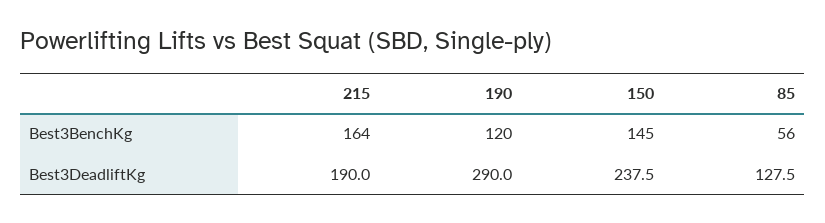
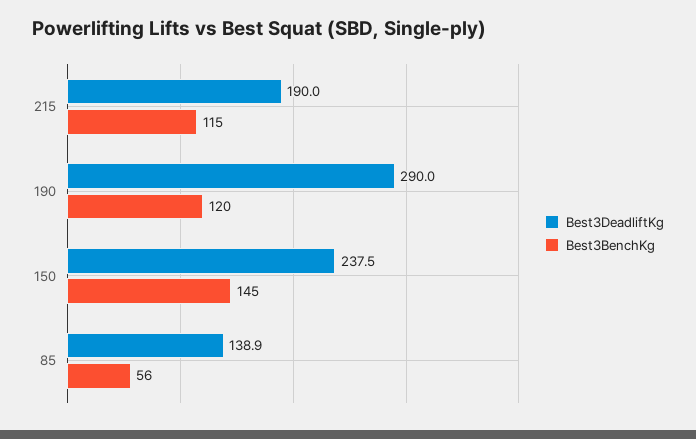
Best3BenchKg, 215: 164 -> 115
Best3DeadliftKg, 85: 127.5 -> 138.9

